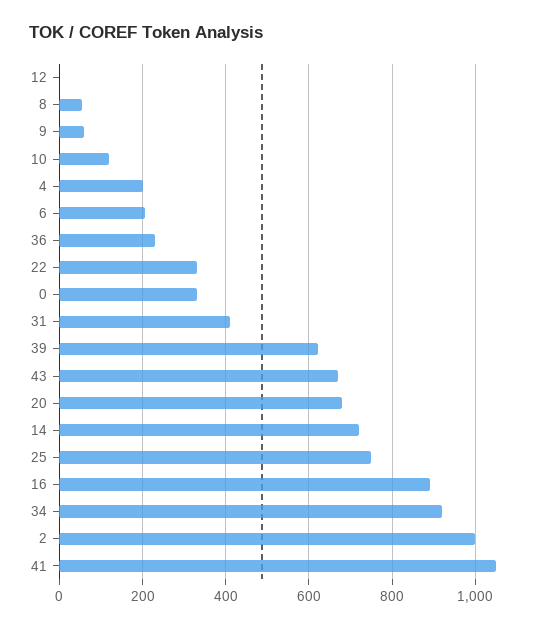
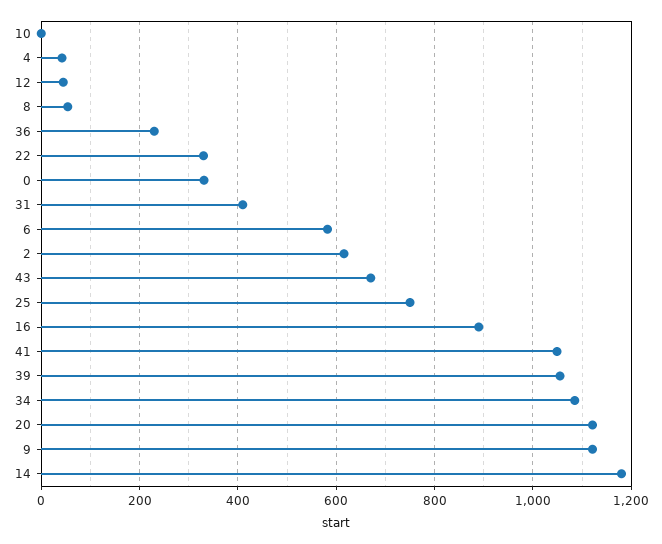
12: 0 -> 40
9: 60 -> 1120
10: 120 -> 0
4: 200 -> 40
6: 200 -> 580
39: 620 -> 1060
20: 680 -> 1120
14: 720 -> 1180
34: 920 -> 1080
2: 1000 -> 620

